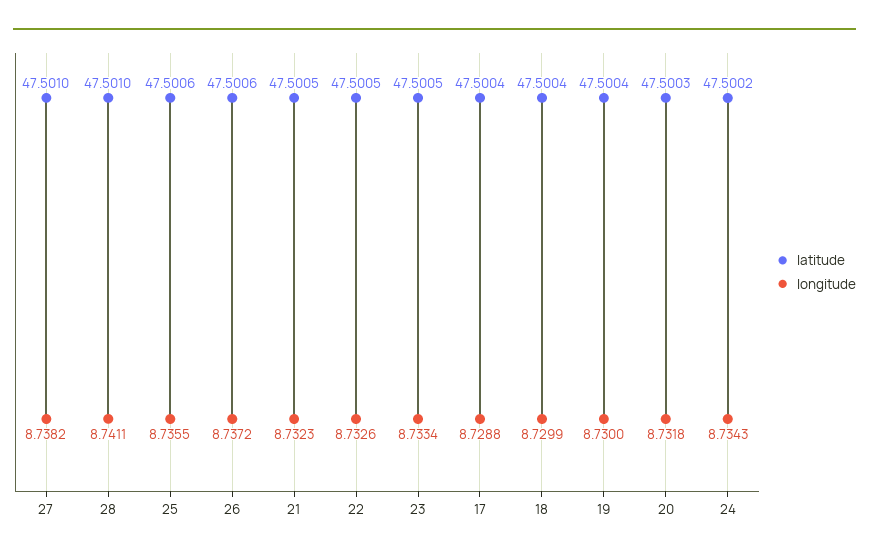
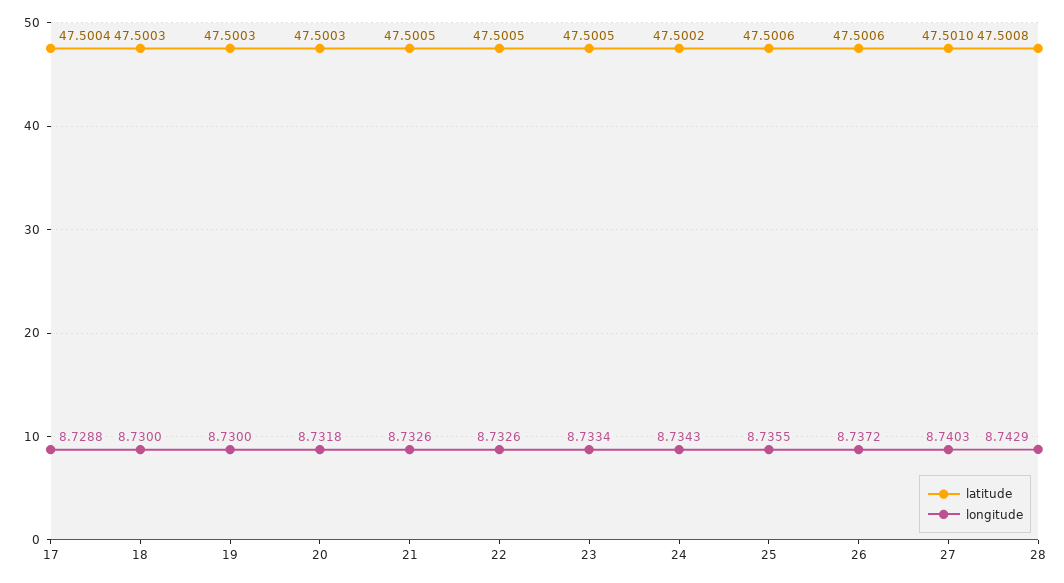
longitude, 27: 8.7382 -> 8.7403
latitude, 28: 47.501 -> 47.5008
longitude, 28: 8.7411 -> 8.7429
longitude, 21: 8.7323 -> 8.7326
latitude, 18: 47.5004 -> 47.5003
longitude, 18: 8.7299 -> 8.73
latitude, 19: 47.5004 -> 47.5003

